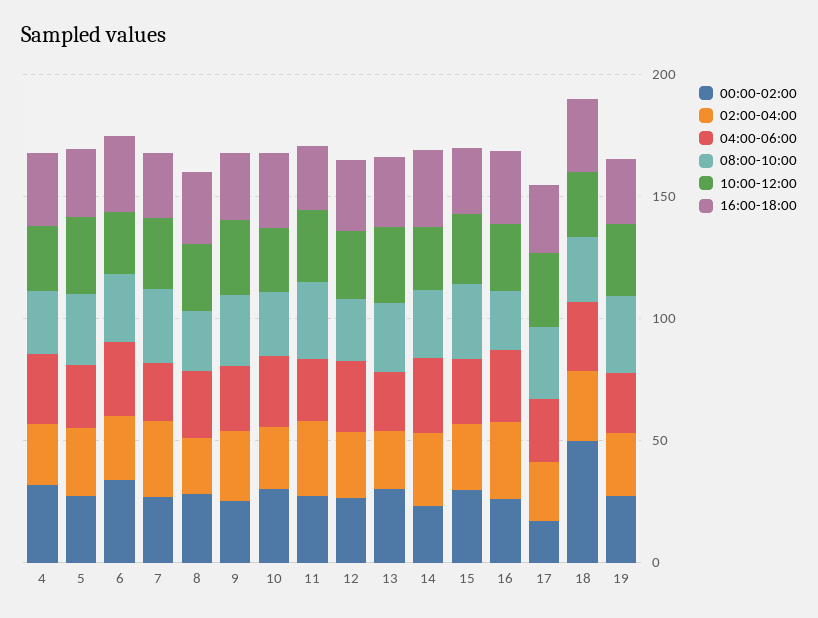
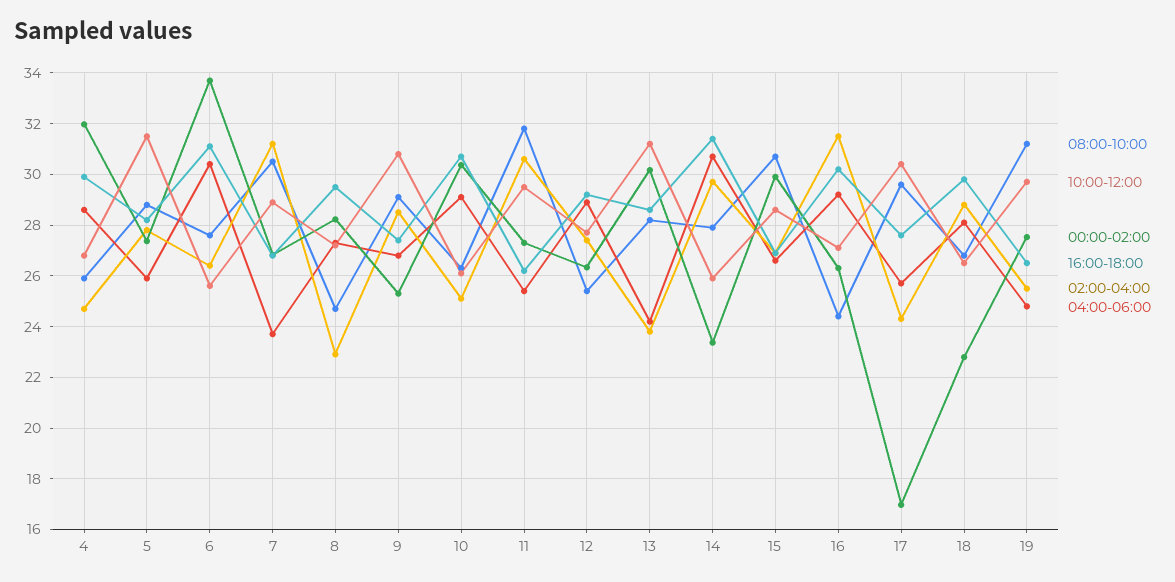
00:00-02:00, 18: 50 -> 22.75

